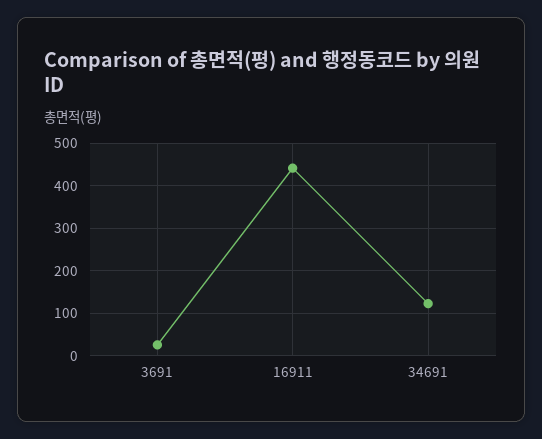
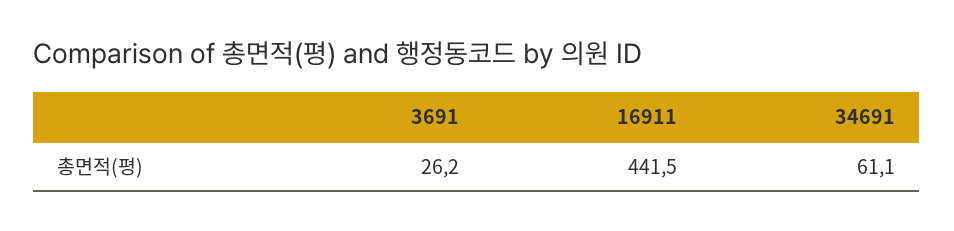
34691: 120 -> 61.1

